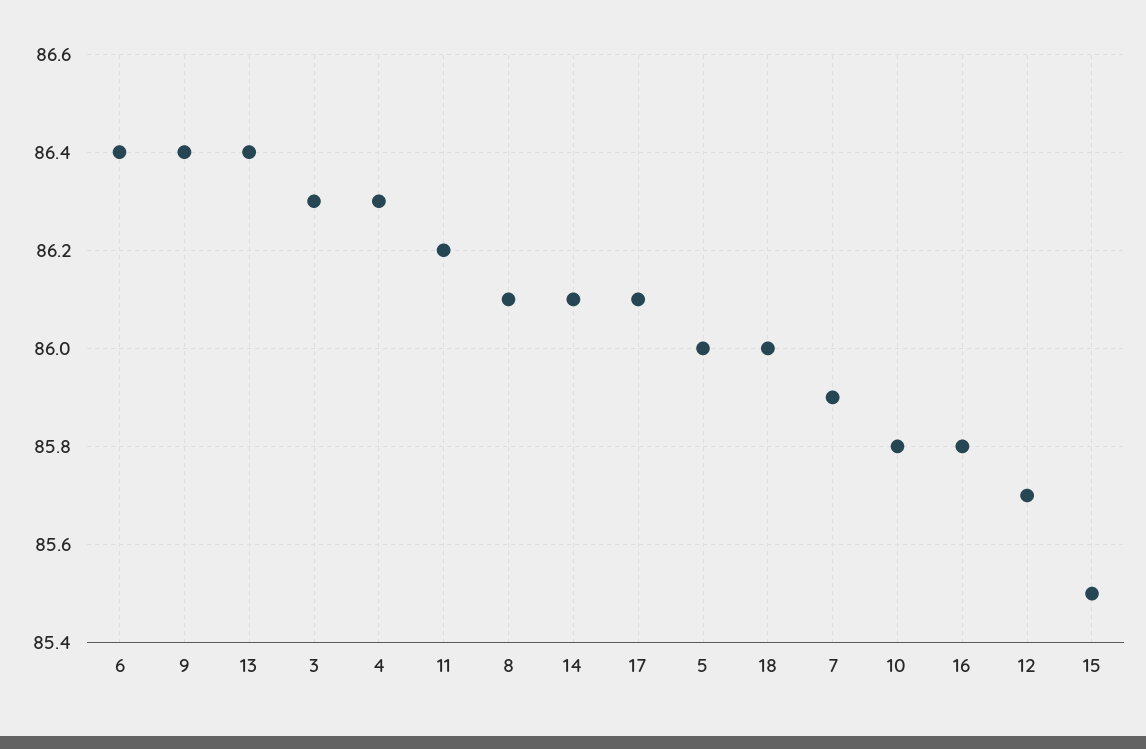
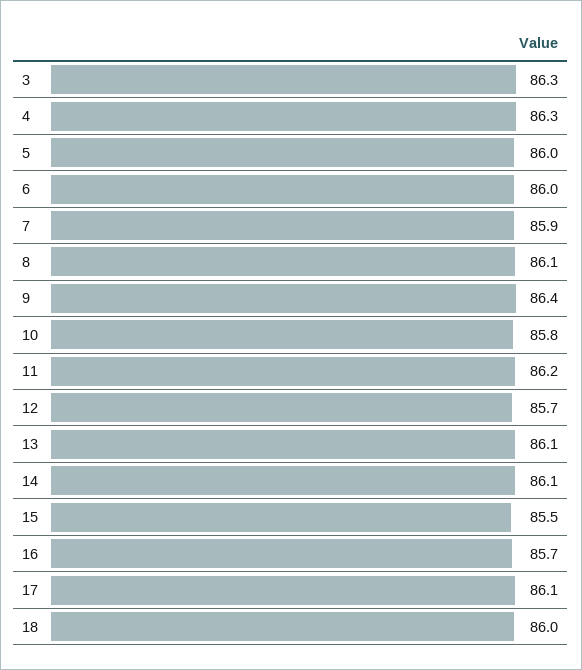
6: 86.4 -> 86
13: 86.4 -> 86.1
16: 85.8 -> 85.7

